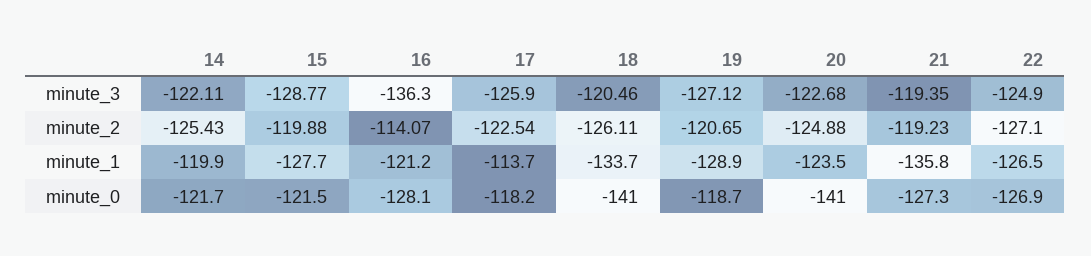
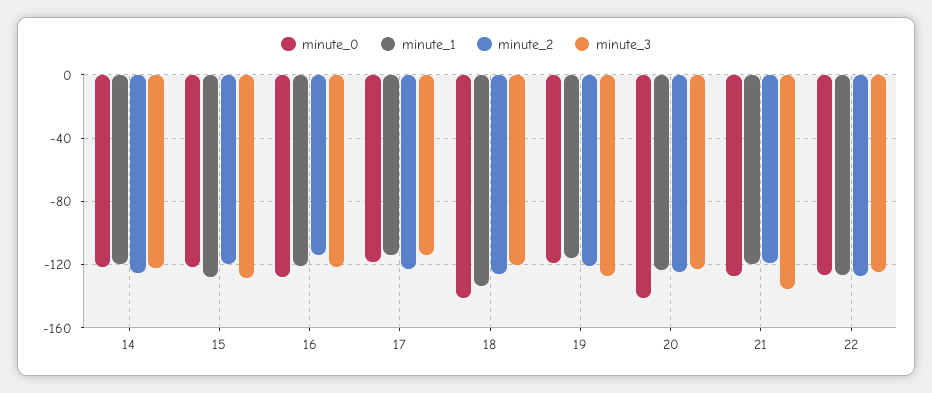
minute_3, 16: -136.3 -> -120
minute_3, 17: -125.9 -> -115
minute_3, 21: -119.35 -> -135
minute_1, 19: -128.9 -> -115
minute_1, 21: -135.8 -> -120

